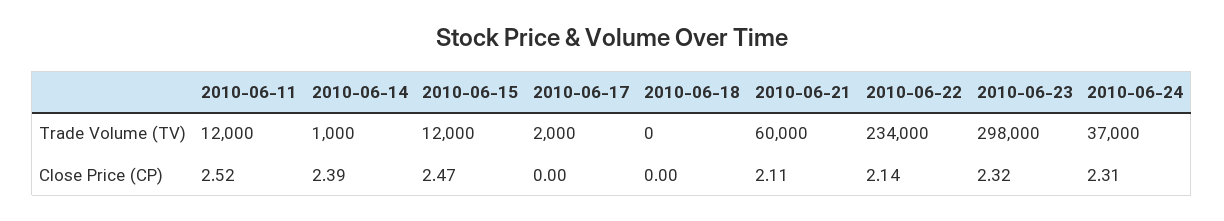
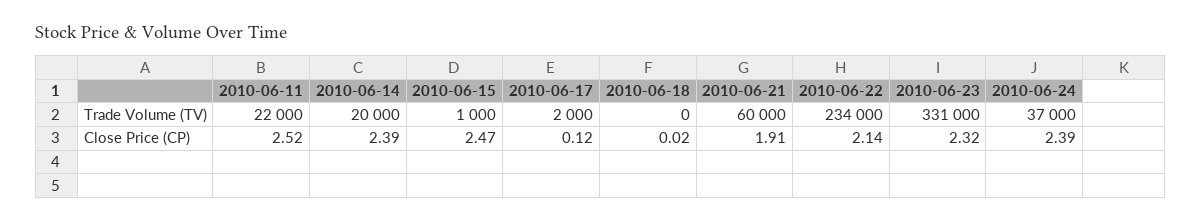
2010-06-11, Trade Volume (TV): 12000 -> 22000
2010-06-14, Trade Volume (TV): 1000 -> 20000
2010-06-15, Trade Volume (TV): 12000 -> 1000
2010-06-23, Trade Volume (TV): 298000 -> 331000
2010-06-17, Close Price (CP): 0 -> 0.12
2010-06-18, Close Price (CP): 0 -> 0.02
2010-06-21, Close Price (CP): 2.11 -> 1.91
2010-06-24, Close Price (CP): 2.31 -> 2.39

